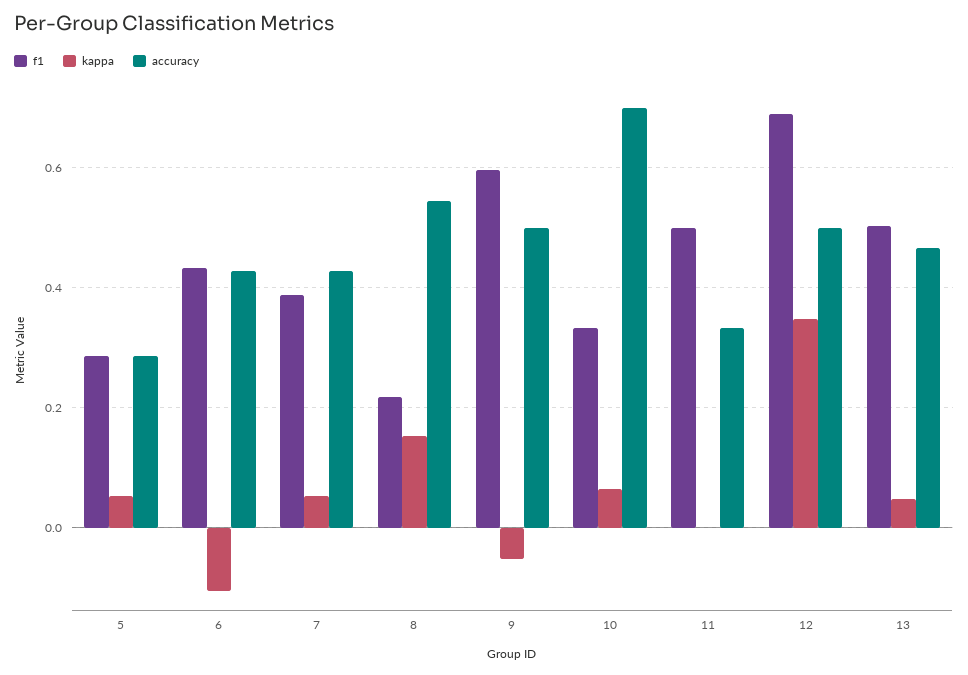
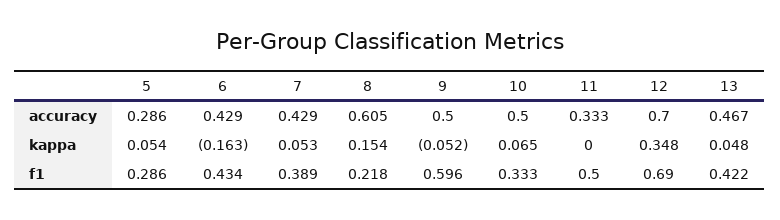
kappa, 6: -0.1 -> -0.163
accuracy, 8: 0.54 -> 0.605
accuracy, 10: 0.7 -> 0.5
accuracy, 12: 0.5 -> 0.7
f1, 13: 0.5 -> 0.422

